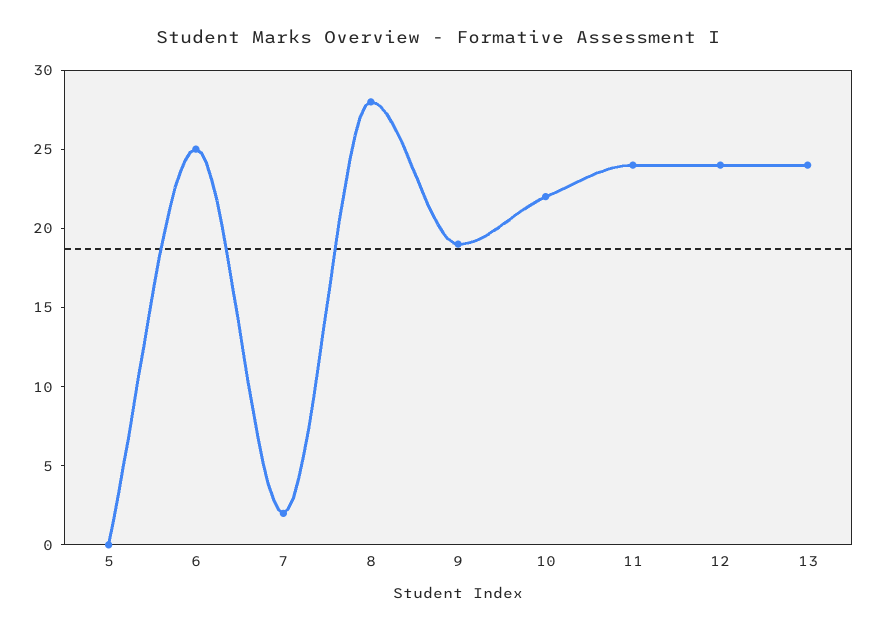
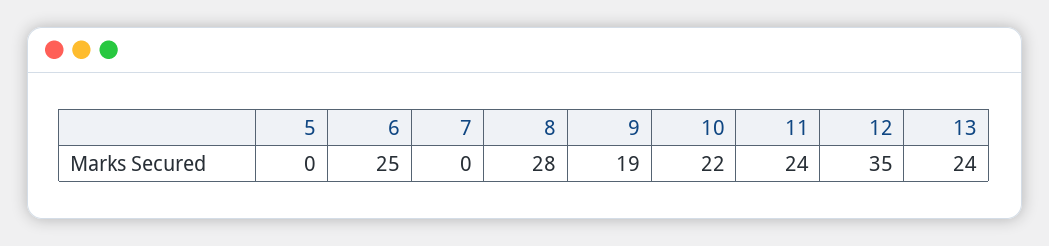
7: 2 -> 0
12: 24 -> 35

